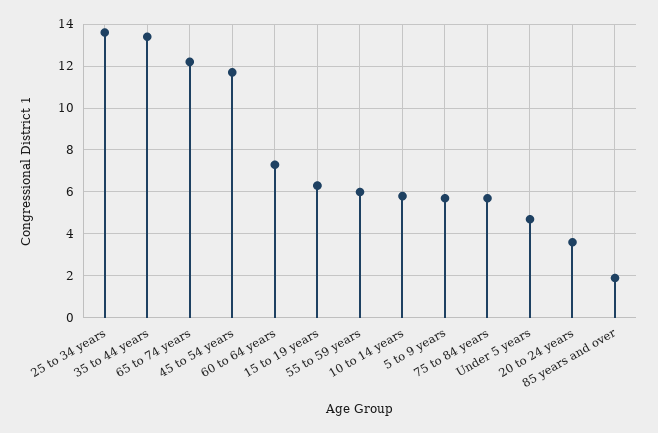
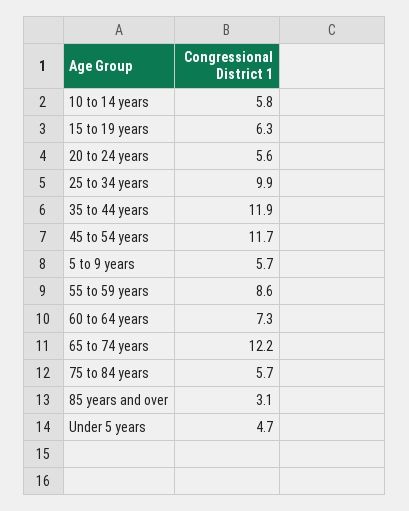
25 to 34 years: 13.5 -> 9.9
35 to 44 years: 13.5 -> 11.9
55 to 59 years: 6 -> 8.6
20 to 24 years: 3.5 -> 5.6
85 years and over: 2 -> 3.1

